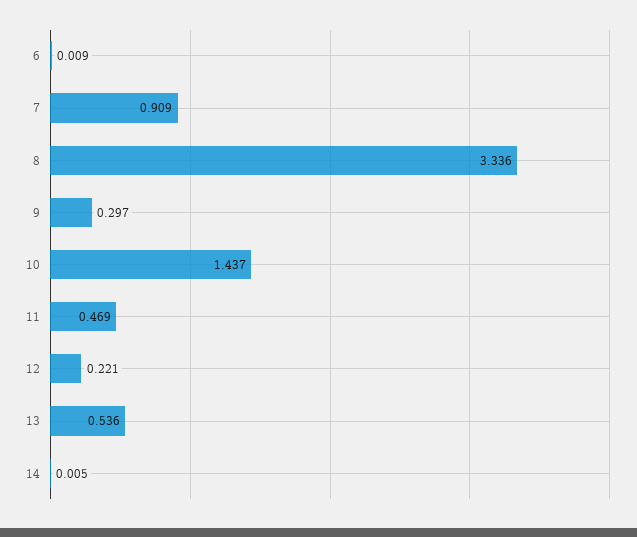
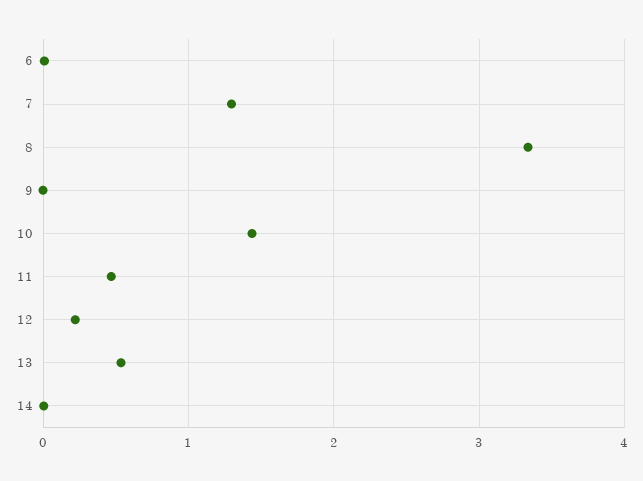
7: 0.909 -> 1.3
9: 0.297 -> 0

